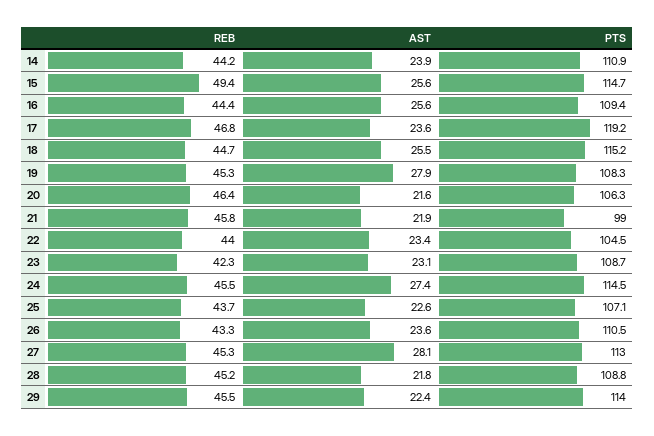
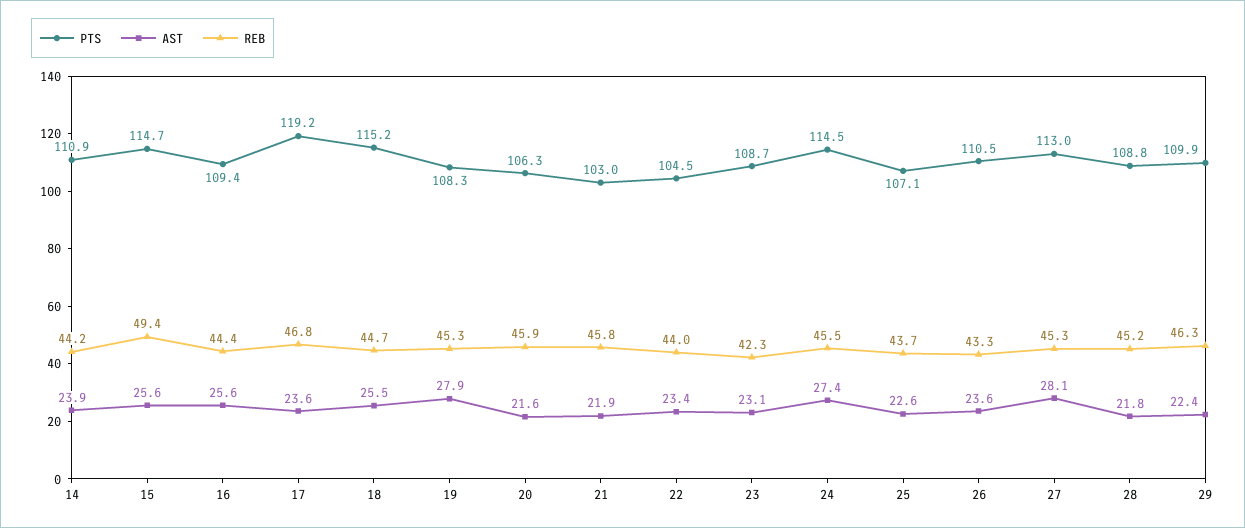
REB, 20: 46.4 -> 45.9
PTS, 21: 99 -> 103
REB, 29: 45.5 -> 46.3
PTS, 29: 114 -> 109.9

